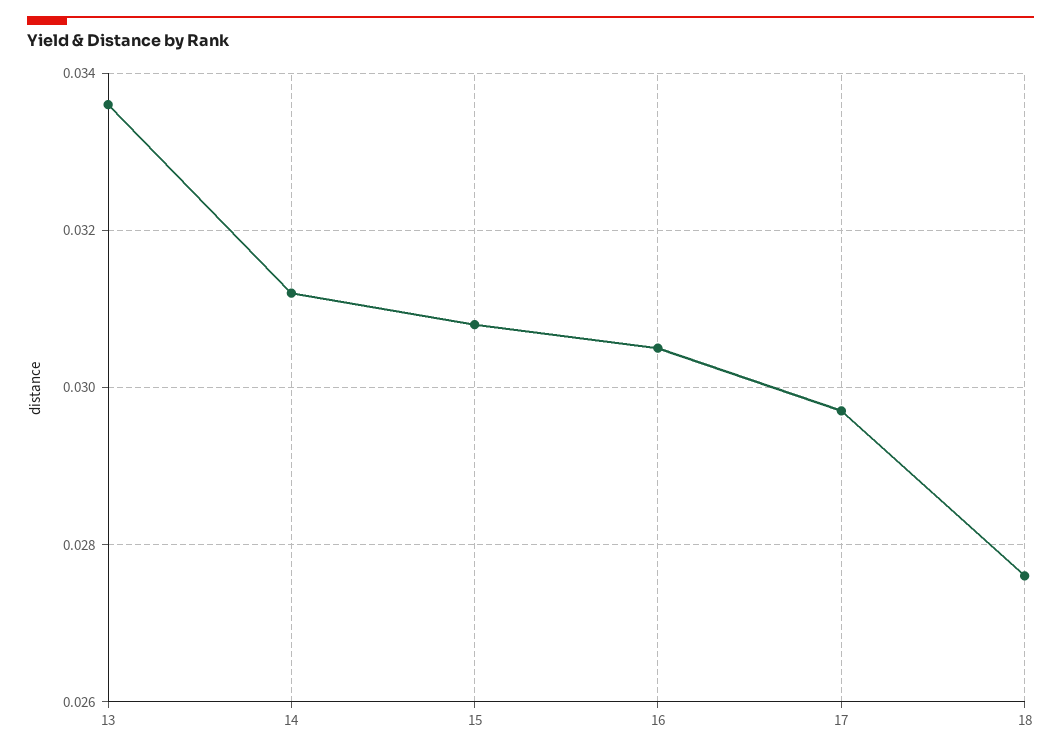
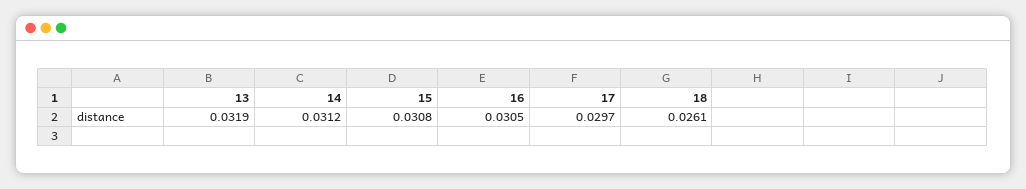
13: 0.0335 -> 0.0319
18: 0.0275 -> 0.0261

